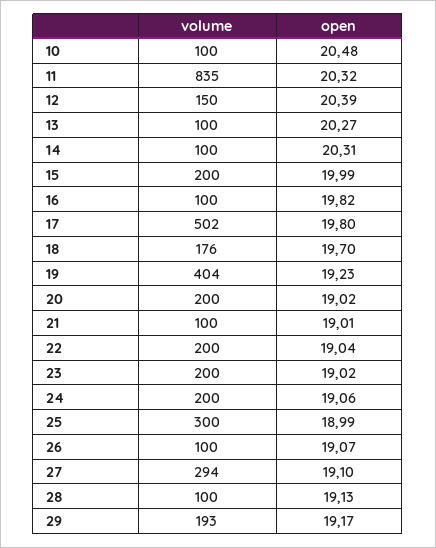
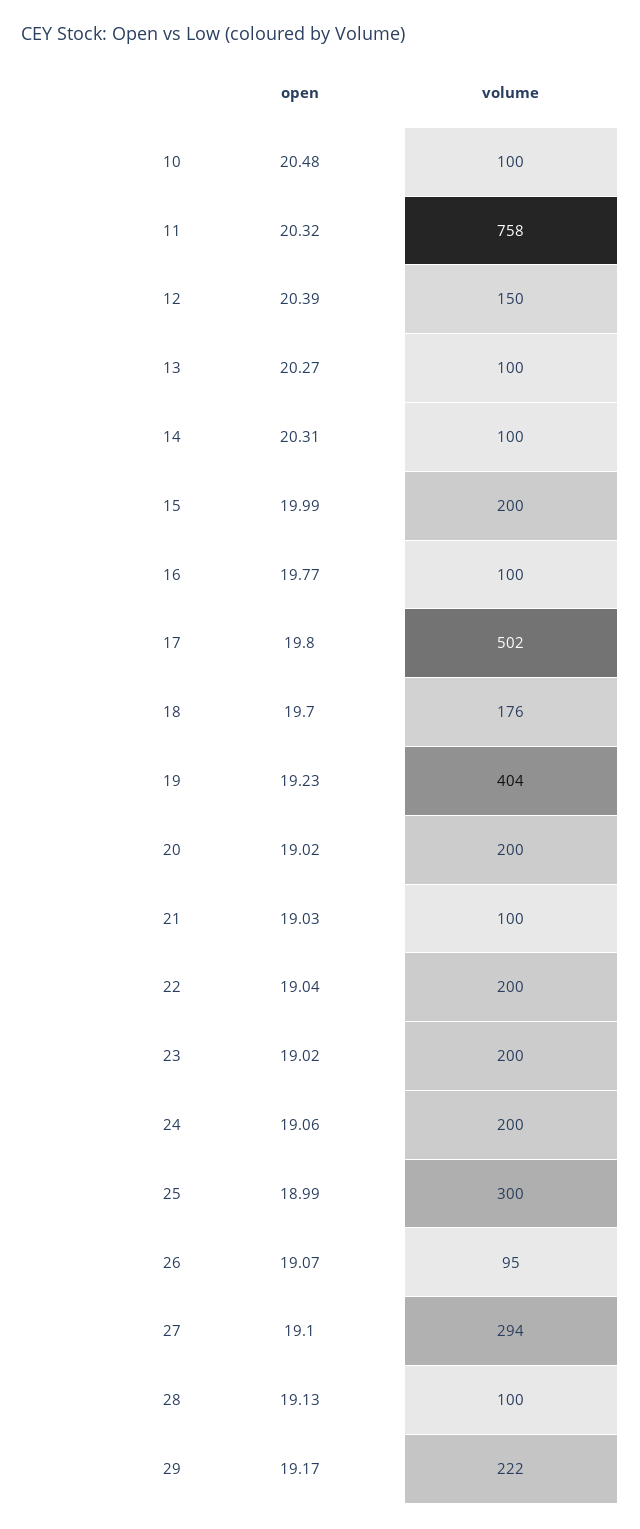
volume, 11: 835 -> 758
open, 16: 19.82 -> 19.77
open, 21: 19.01 -> 19.03
volume, 26: 100 -> 95
volume, 29: 193 -> 222

